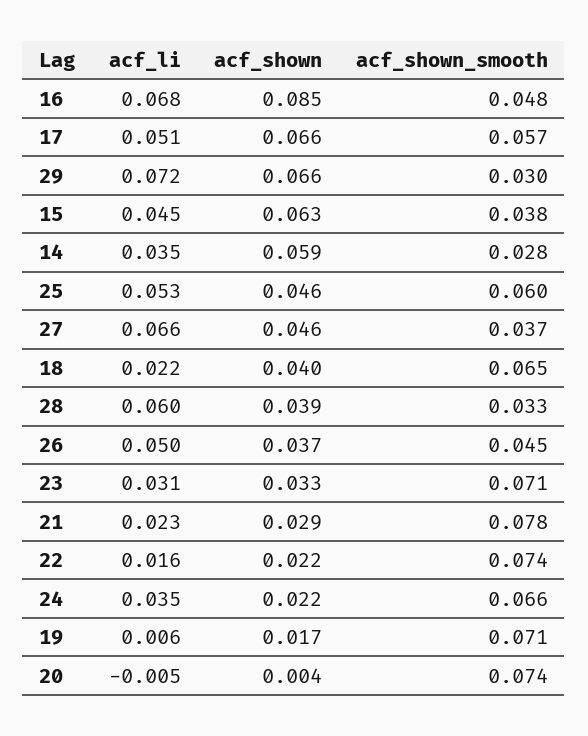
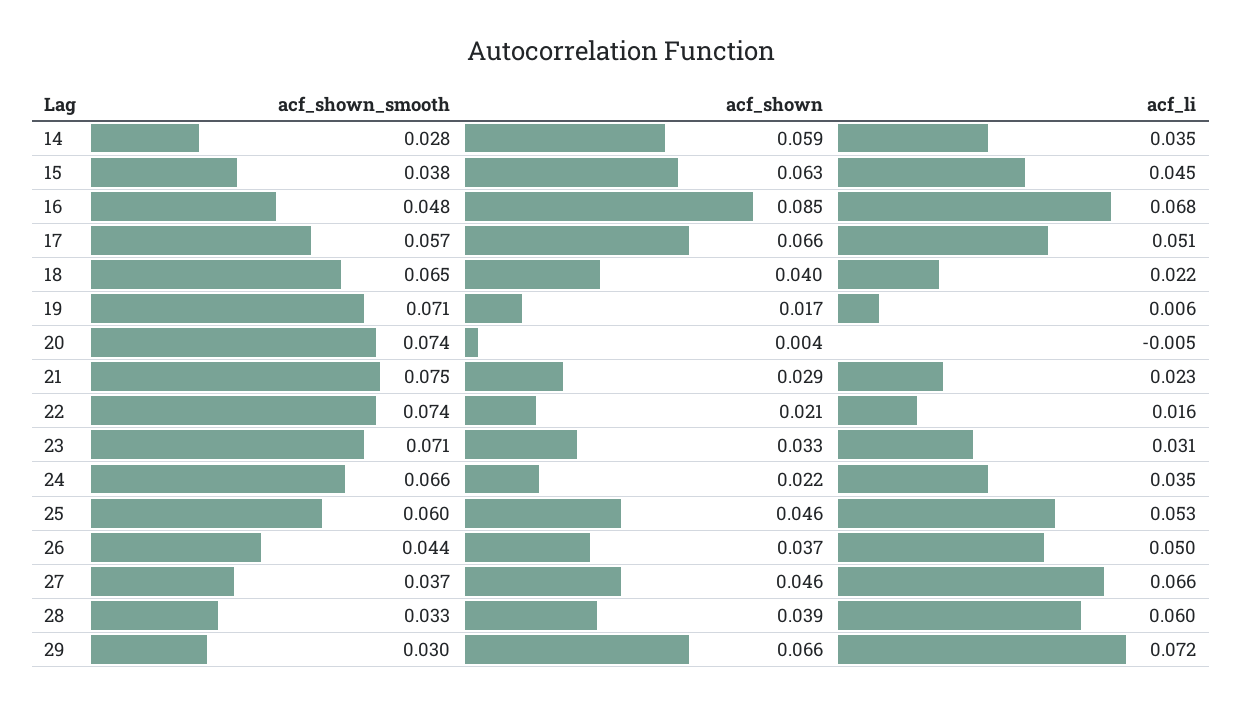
acf_shown_smooth, 26: 0.045 -> 0.044
acf_shown_smooth, 21: 0.078 -> 0.075
acf_shown, 22: 0.022 -> 0.021

